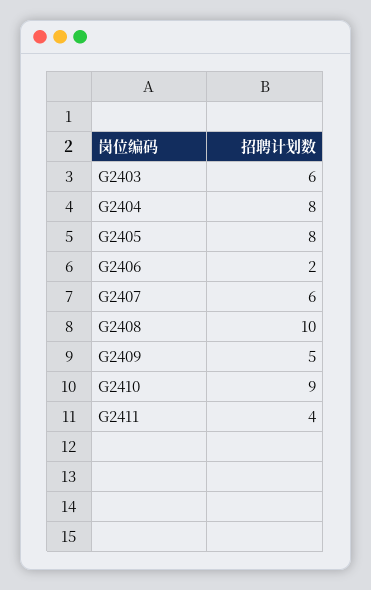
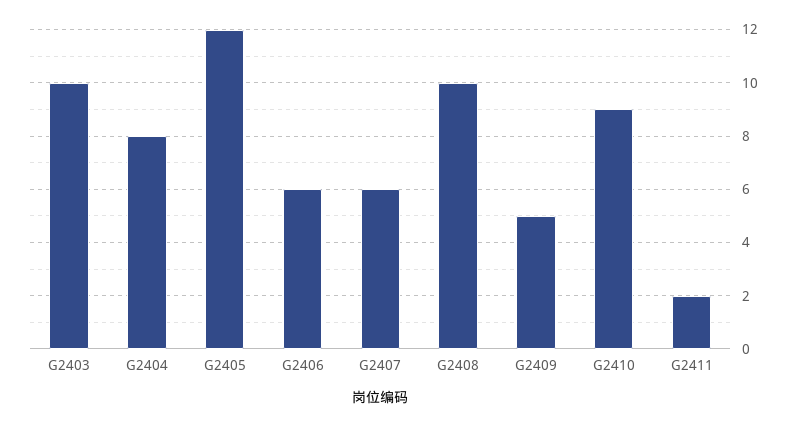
G2403: 6 -> 10
G2405: 8 -> 12
G2406: 2 -> 6
G2411: 4 -> 2

